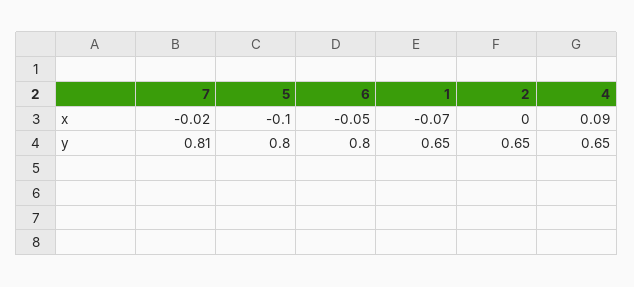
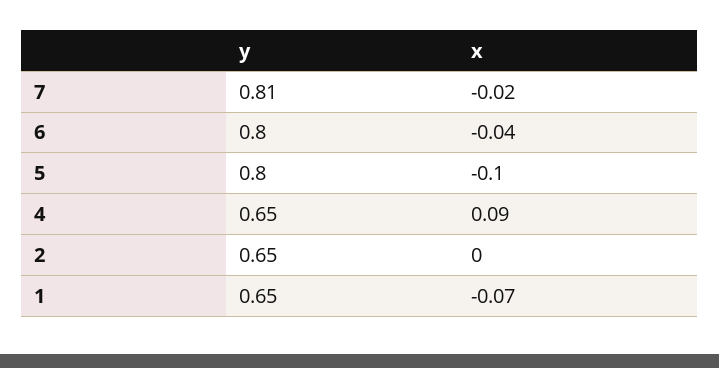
6, x: -0.05 -> -0.04

